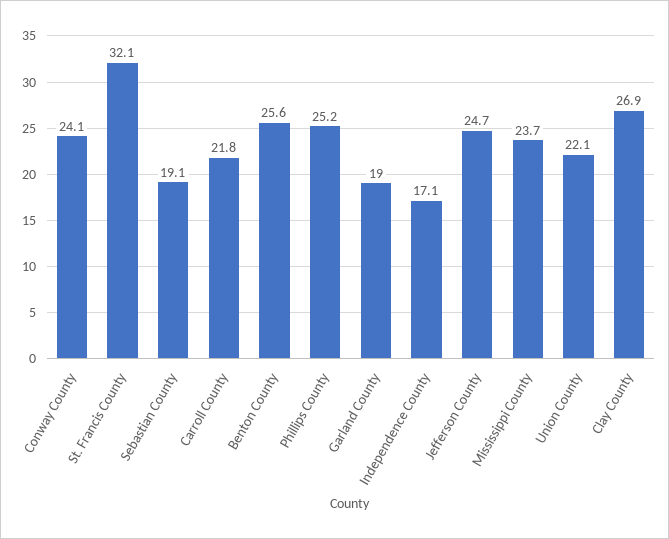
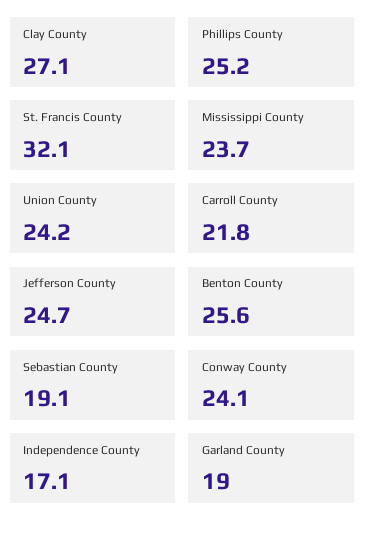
Union County: 22.1 -> 24.2
Clay County: 26.9 -> 27.1

